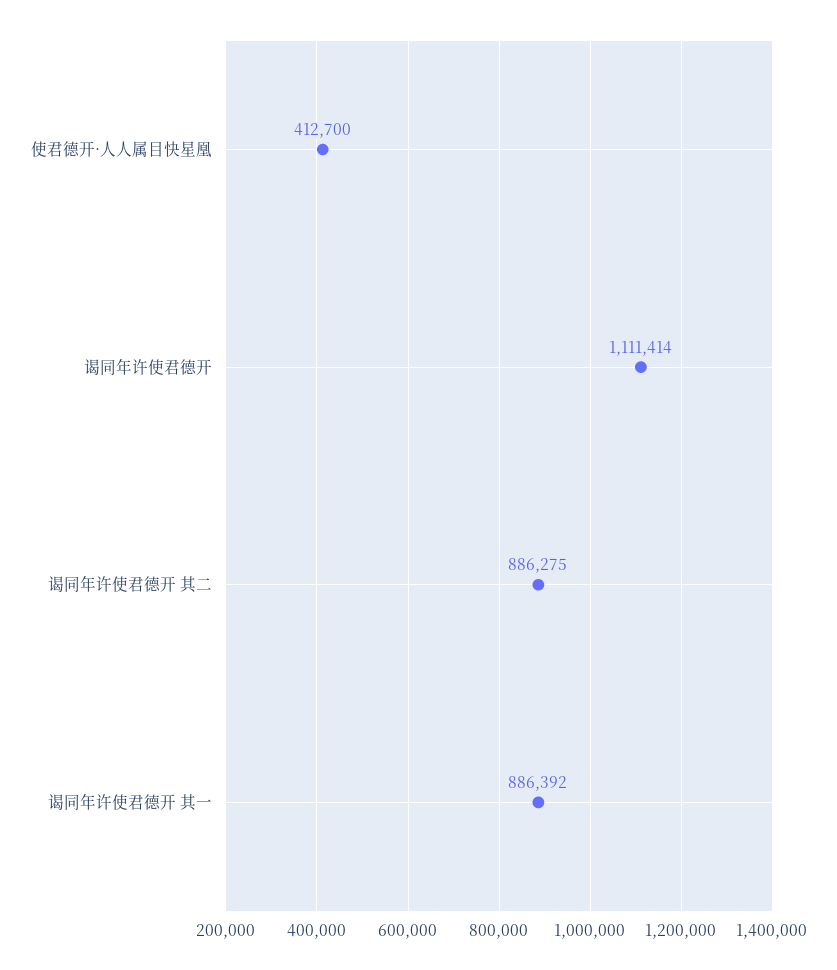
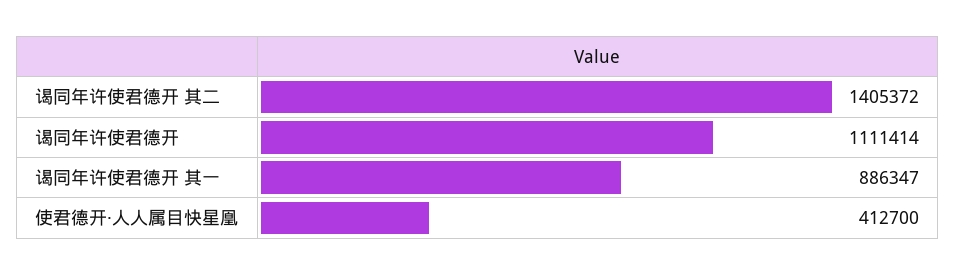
谒同年许使君德开 其二: 886275 -> 1405372
谒同年许使君德开 其一: 886392 -> 886347

